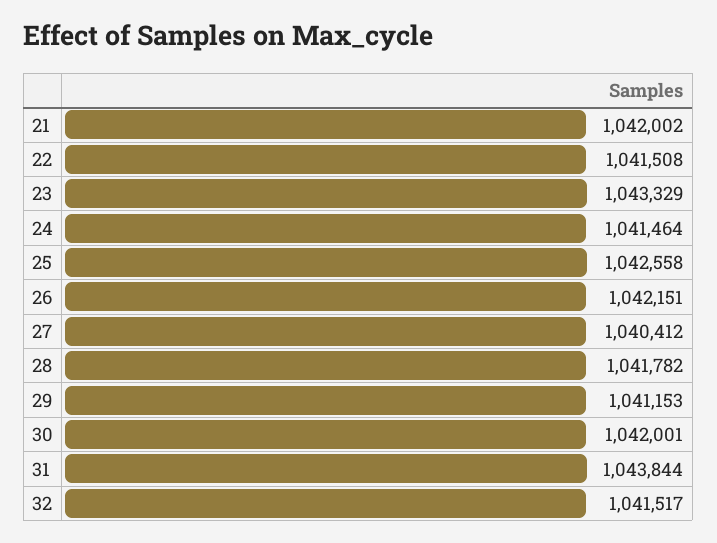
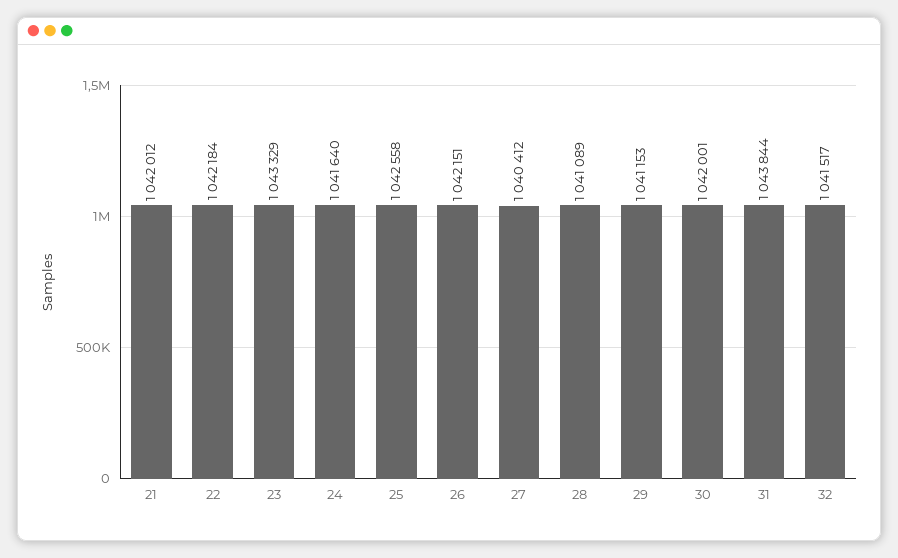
21: 1042002 -> 1042012
22: 1041508 -> 1042184
24: 1041464 -> 1041640
28: 1041782 -> 1041089

